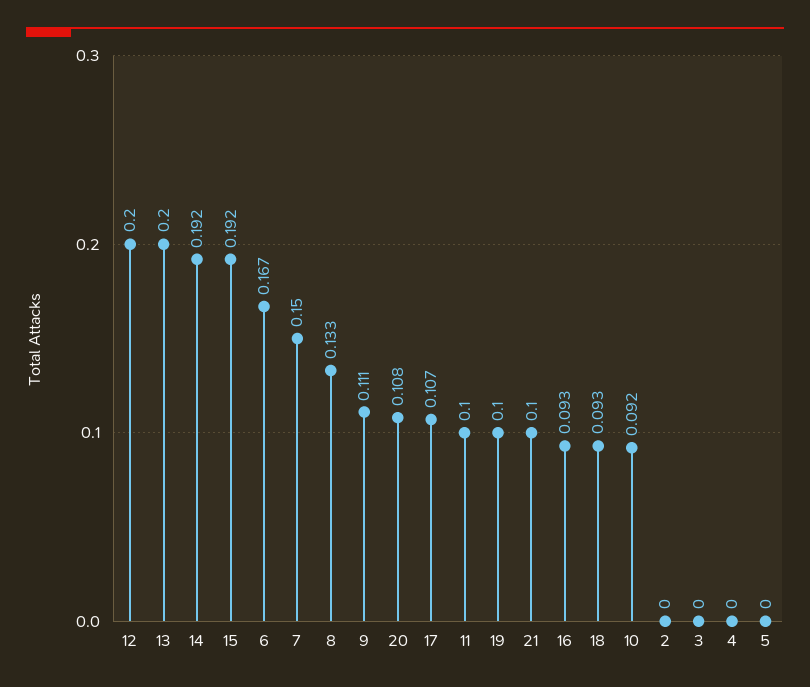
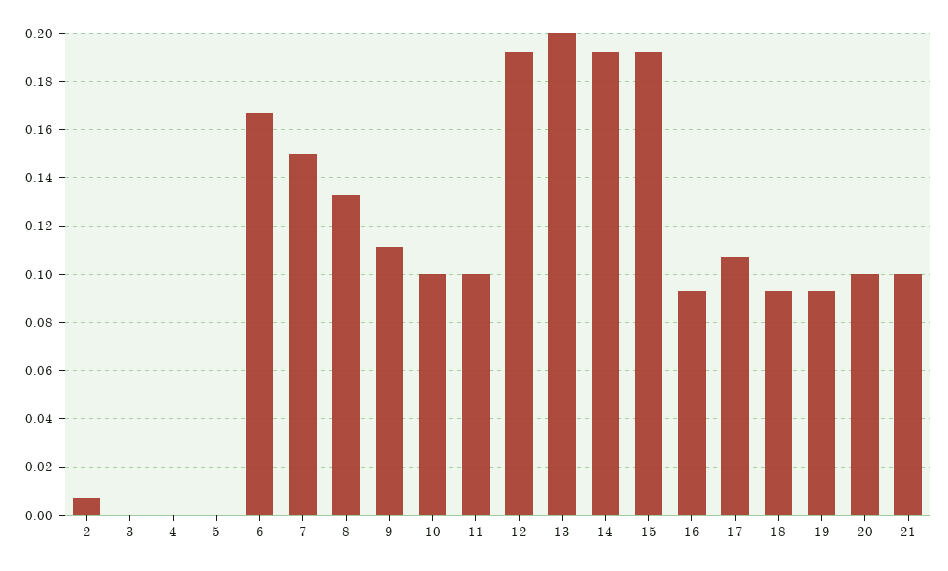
12: 0.2 -> 0.1925
20: 0.108 -> 0.1
19: 0.1 -> 0.0925
10: 0.092 -> 0.1
2: 0 -> 0.0075

